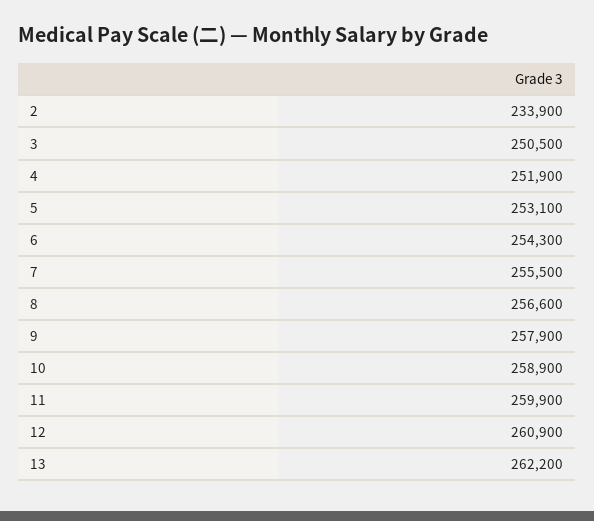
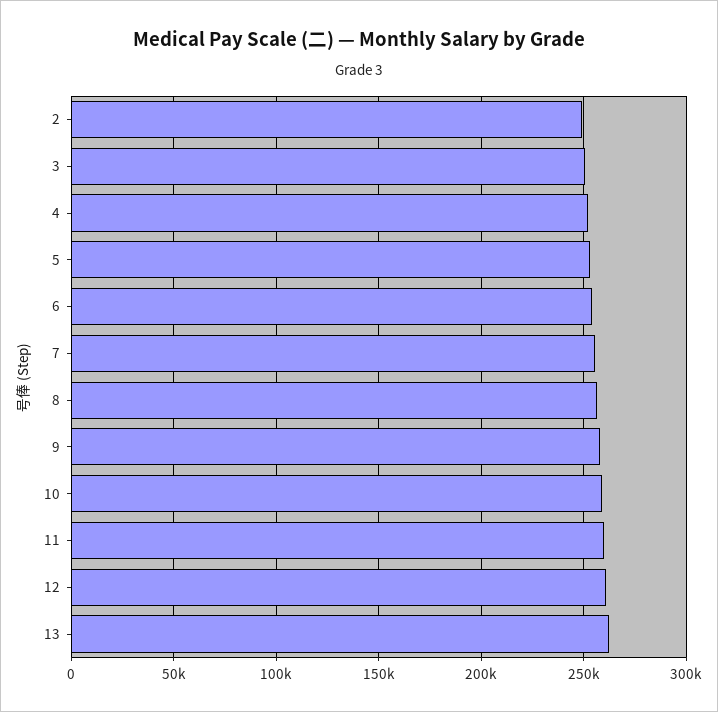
2: 233900 -> 250000

